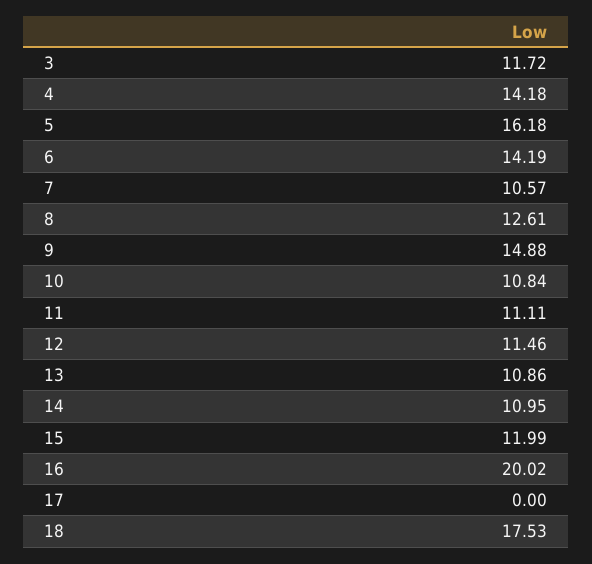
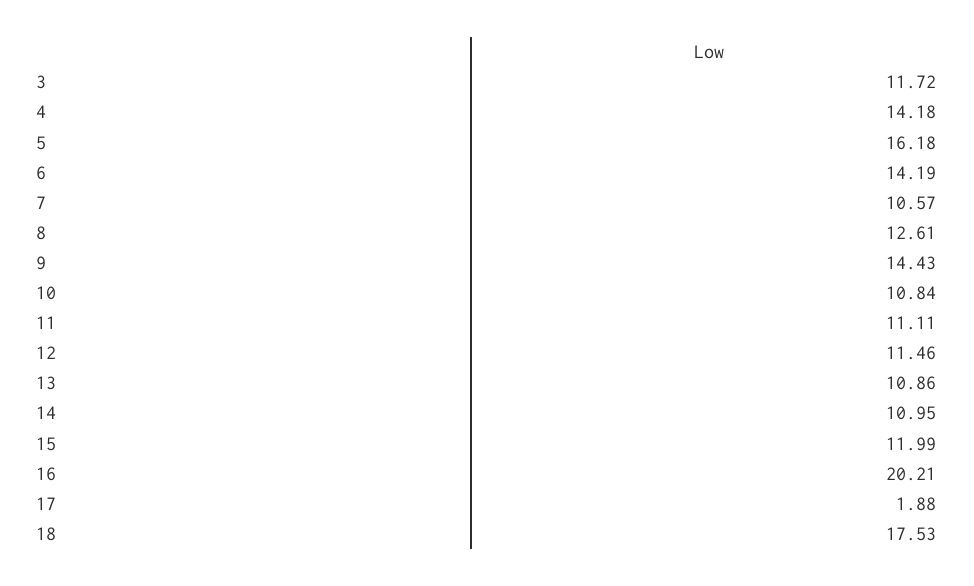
9: 14.88 -> 14.43
16: 20.02 -> 20.21
17: 0 -> 1.88

